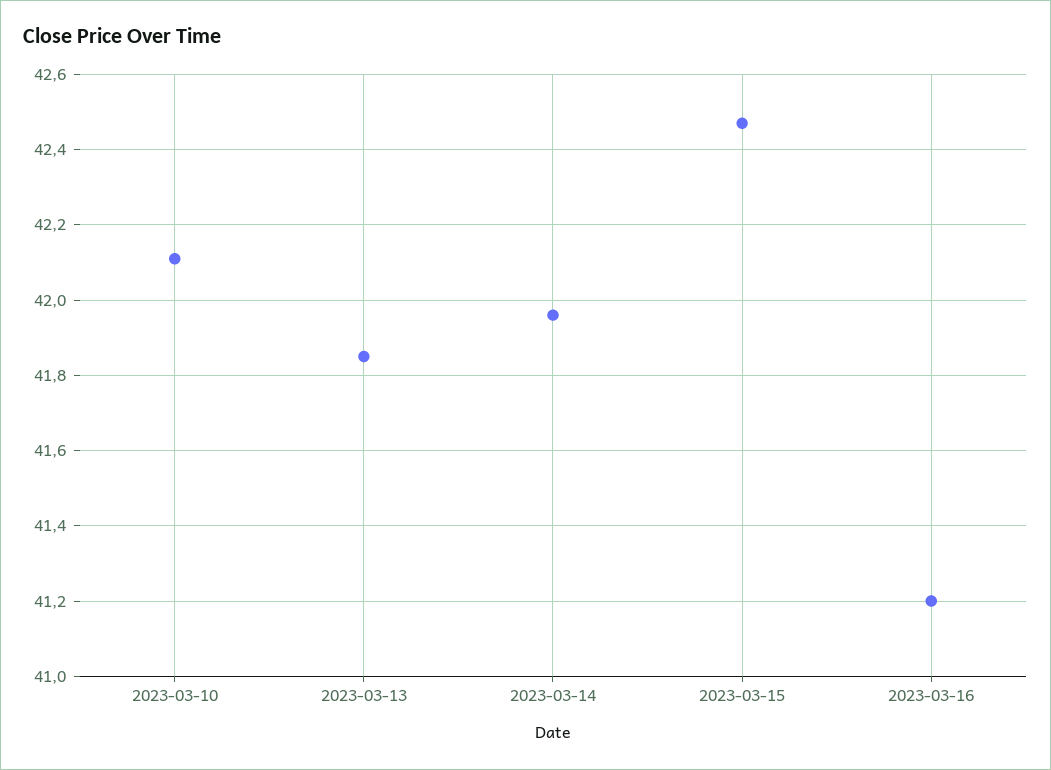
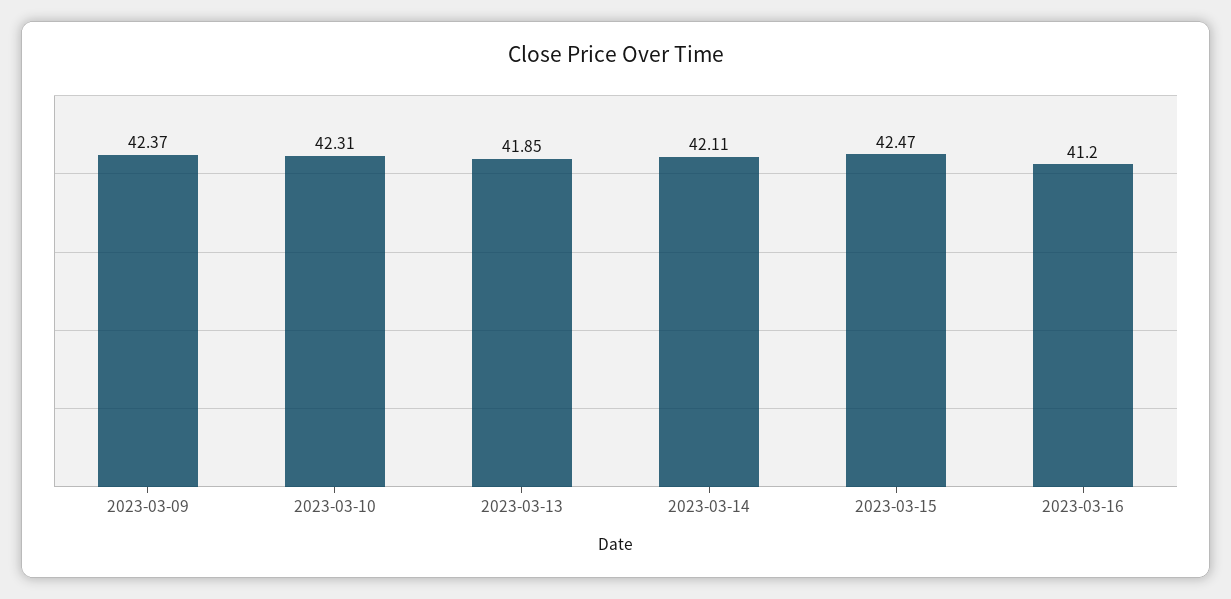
2023-03-10: 42.1 -> 42.31
2023-03-14: 41.95 -> 42.11
2023-03-09: none -> 42.37

